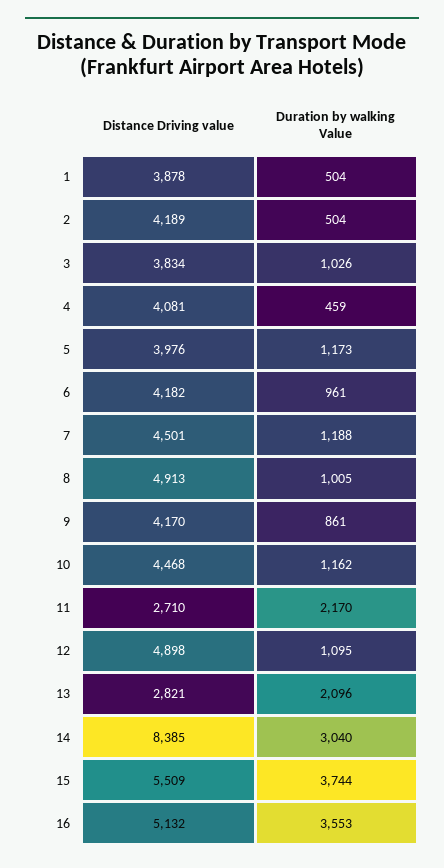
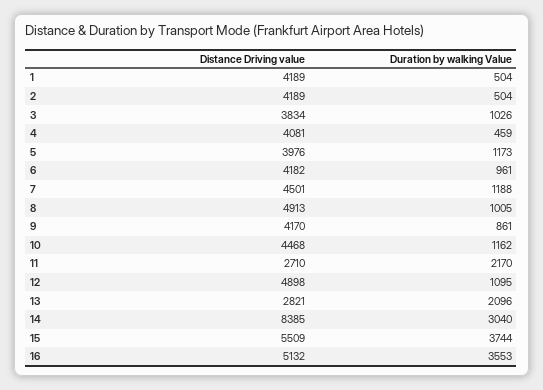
Distance Driving value, 1: 3878 -> 4189

